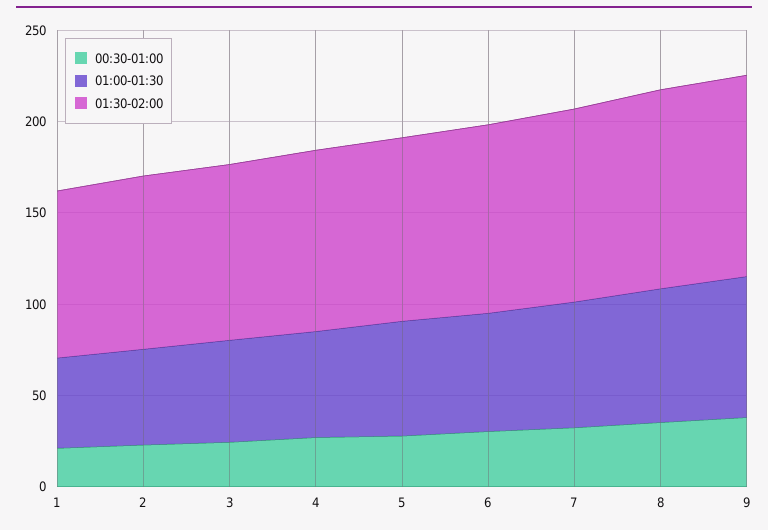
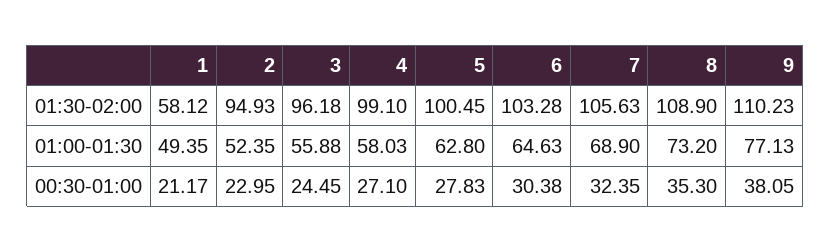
01:30-02:00, 1: 90 -> 58.12

